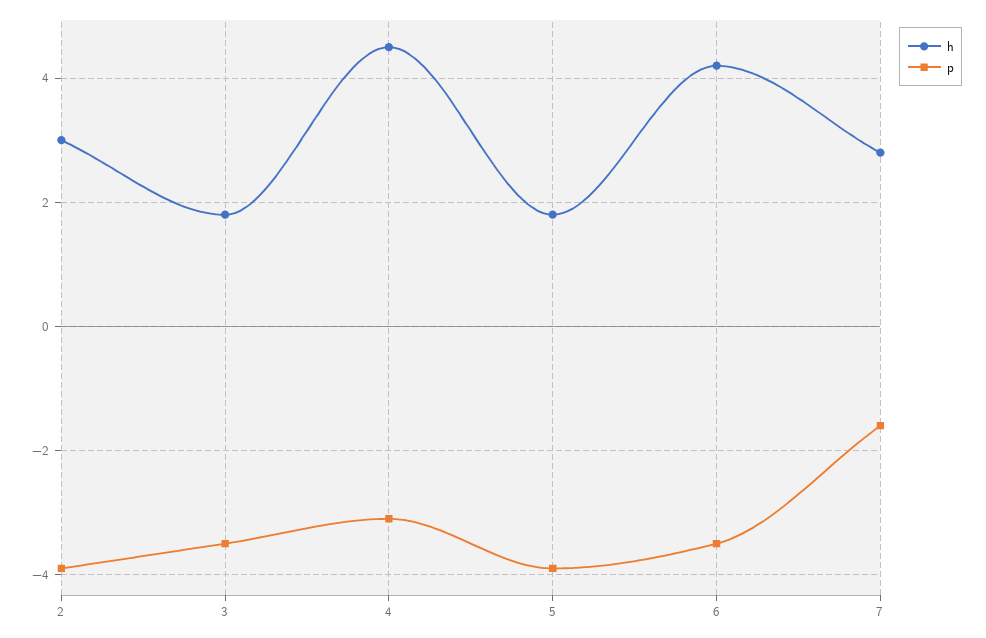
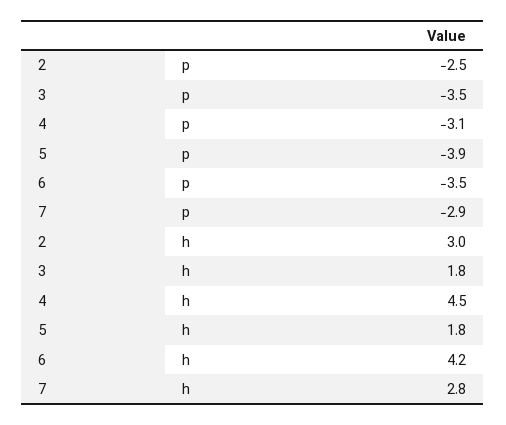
p, 2: -4 -> -2.5
p, 7: -1.5 -> -2.9

